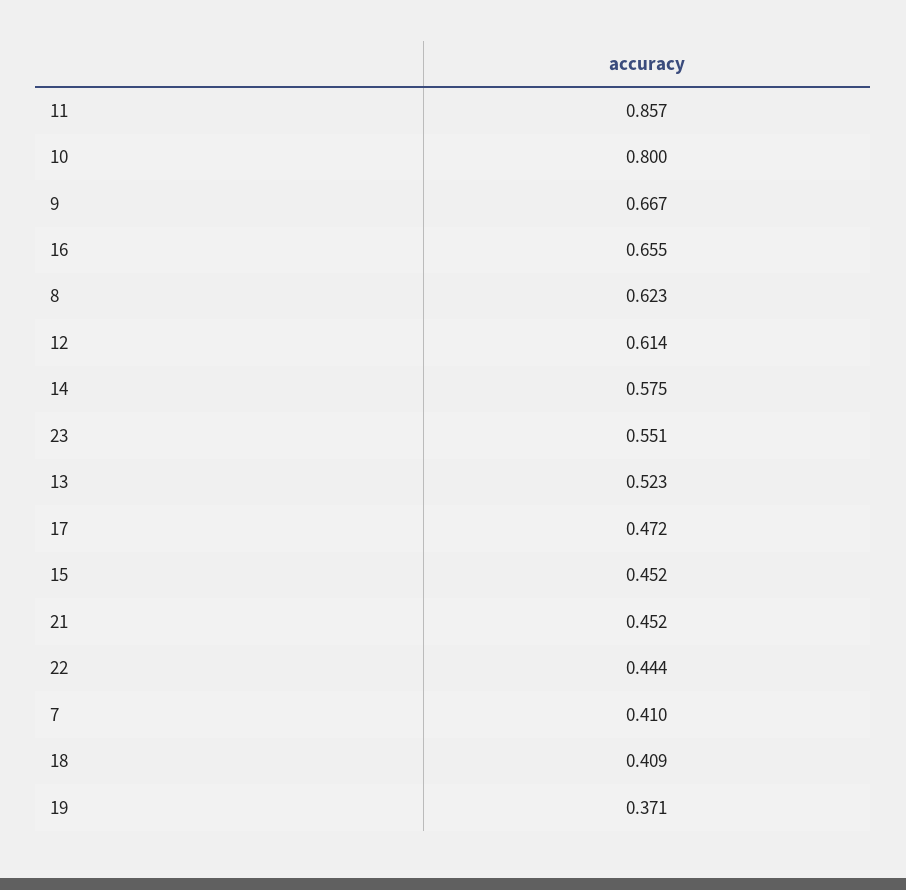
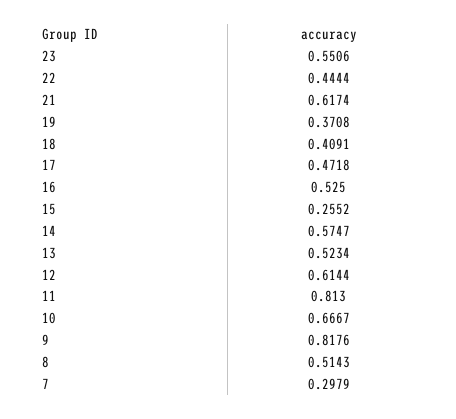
11: 0.857 -> 0.813
10: 0.8 -> 0.6667
9: 0.667 -> 0.8176
16: 0.655 -> 0.525
8: 0.623 -> 0.5143
15: 0.452 -> 0.2552
21: 0.452 -> 0.6174
7: 0.41 -> 0.2979

